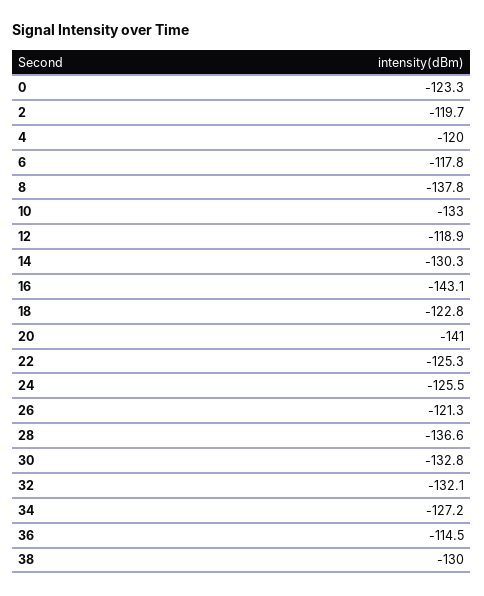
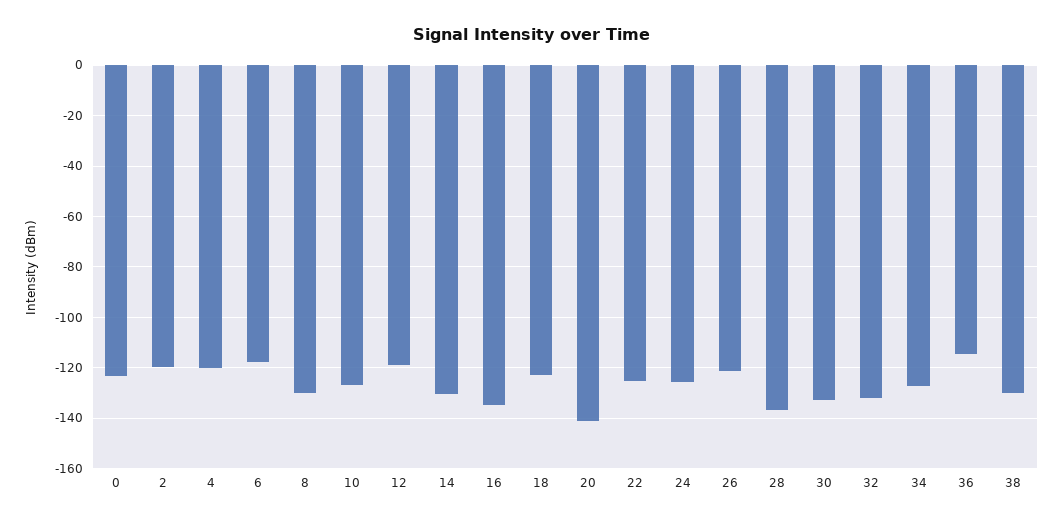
8: -137.8 -> -130
10: -133 -> -127.5
16: -143.1 -> -135

